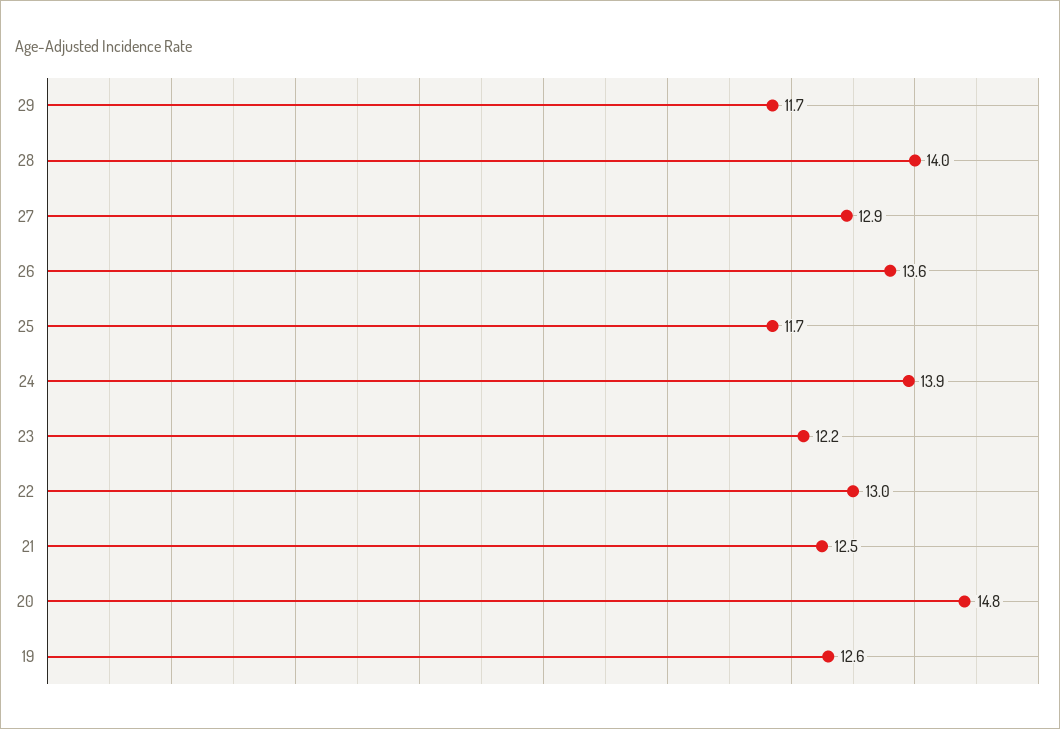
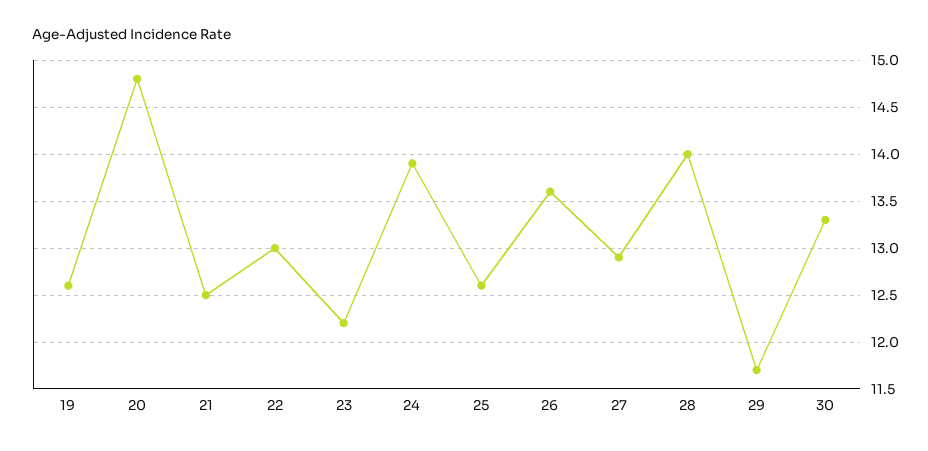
25: 11.7 -> 12.6
30: none -> 13.3

